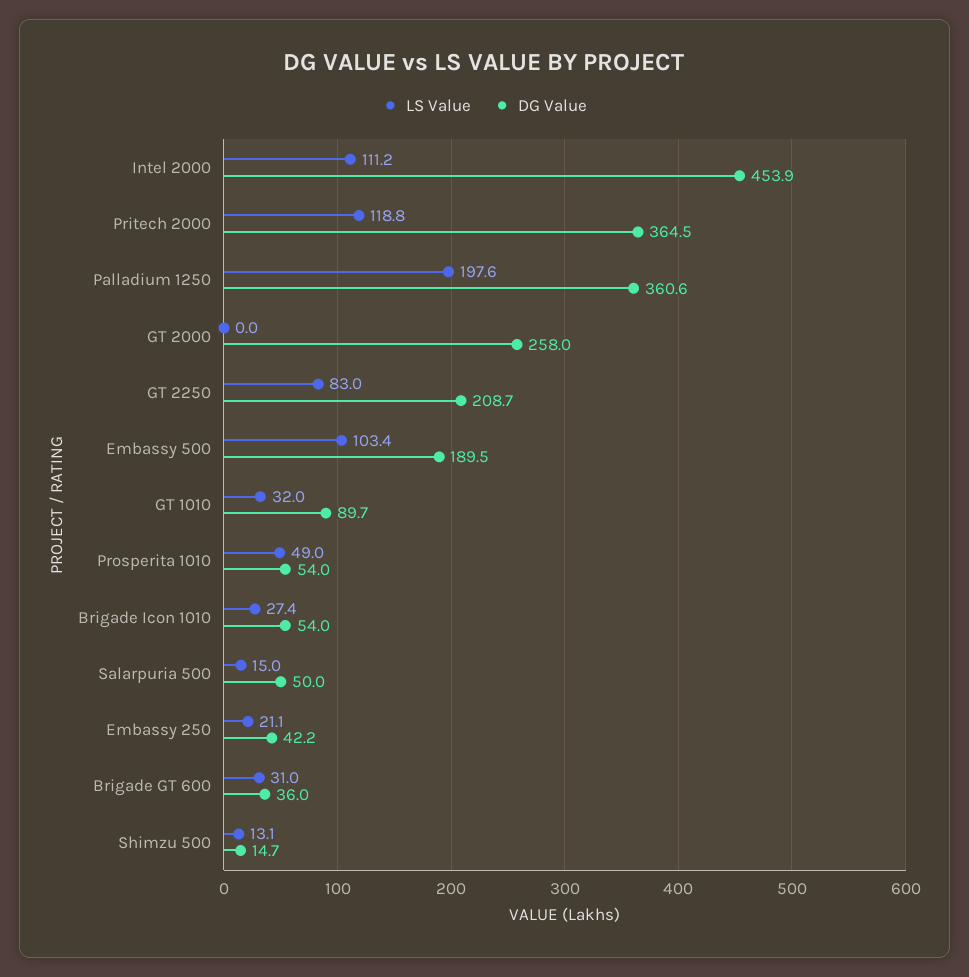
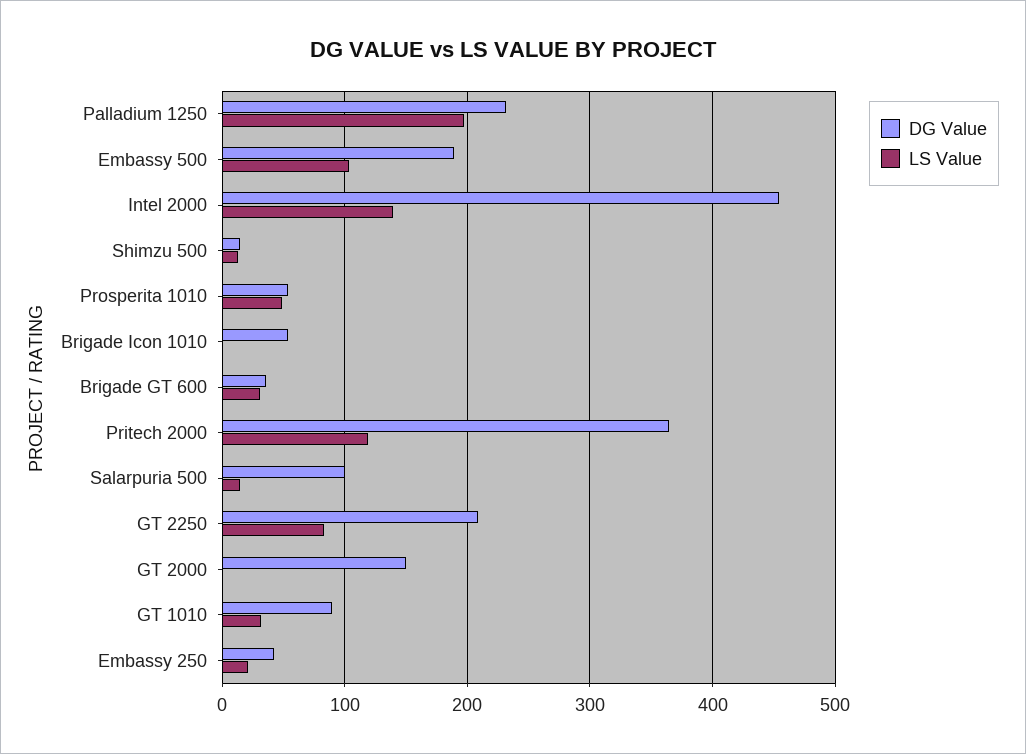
LS Value, Intel 2000: 111.2 -> 140
DG Value, Palladium 1250: 360.6 -> 230
DG Value, GT 2000: 258 -> 150
LS Value, Brigade Icon 1010: 27.4 -> 0
DG Value, Salarpuria 500: 50 -> 100

